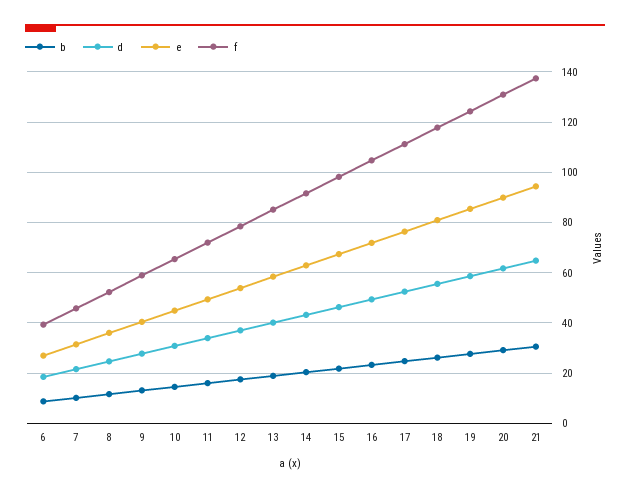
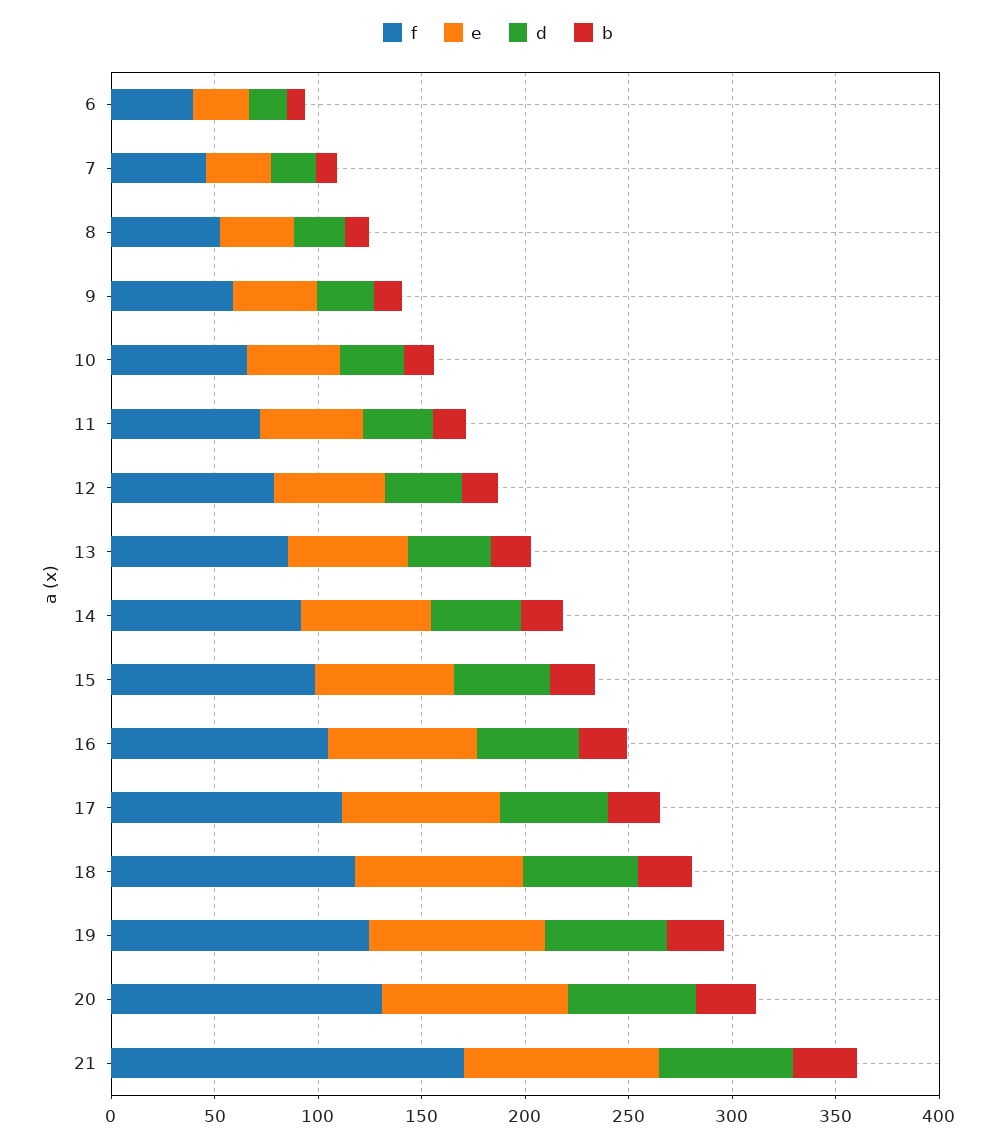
f, 21: 137.5 -> 170

